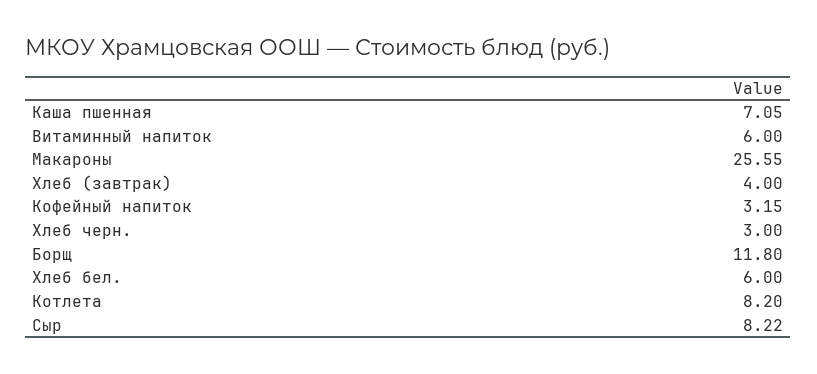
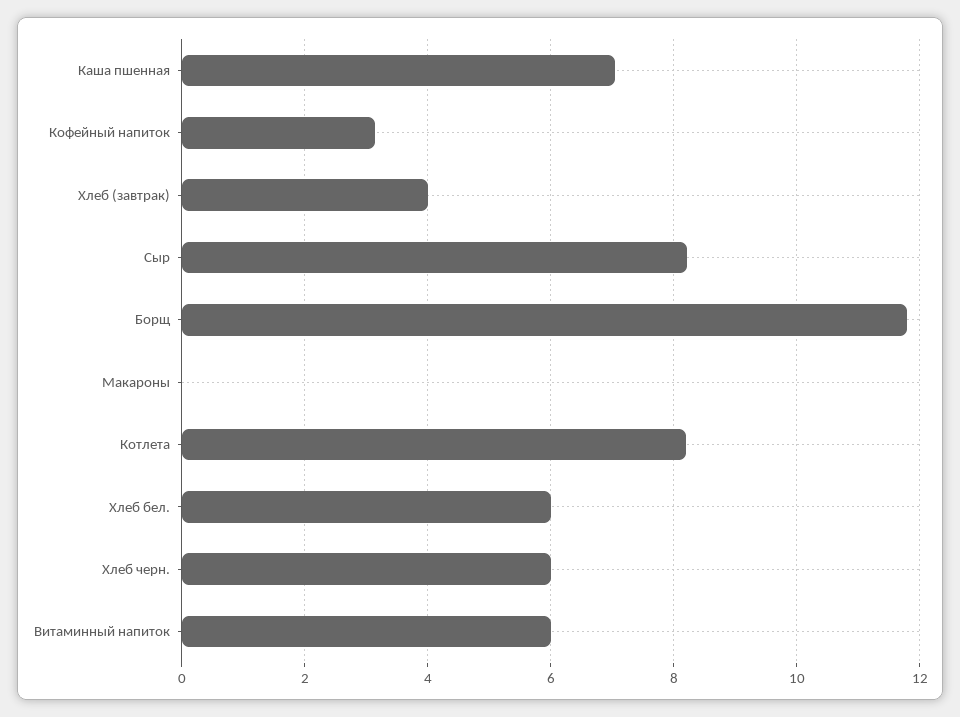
Макароны: 25.55 -> 0
Хлеб черн.: 3 -> 6

